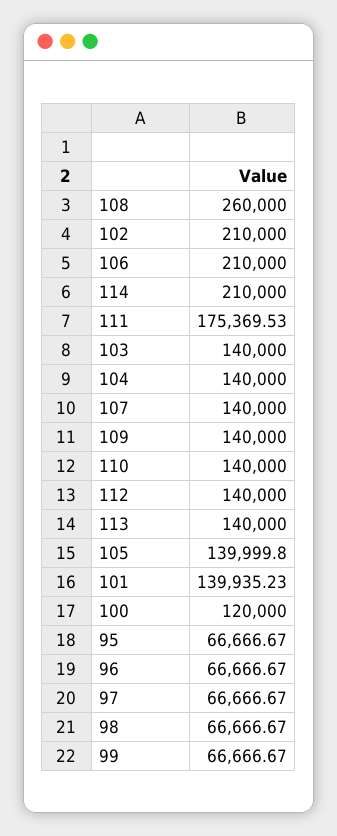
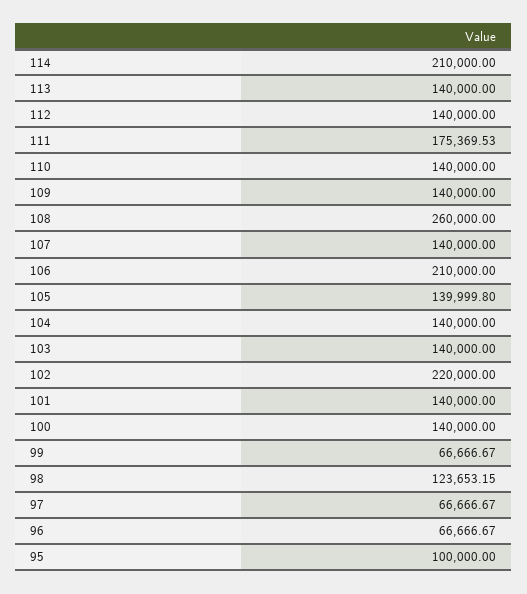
102: 210000 -> 220000
101: 139935.23 -> 140000
100: 120000 -> 140000
95: 66666.67 -> 100000
98: 66666.67 -> 123653.15

